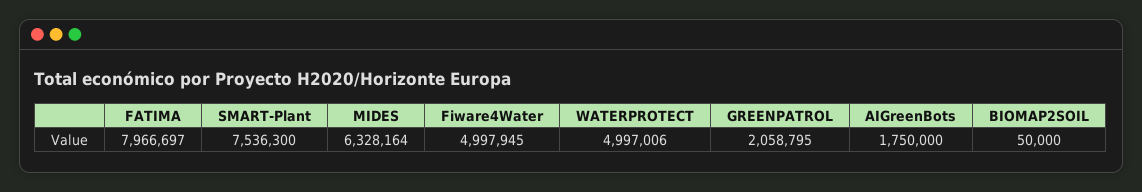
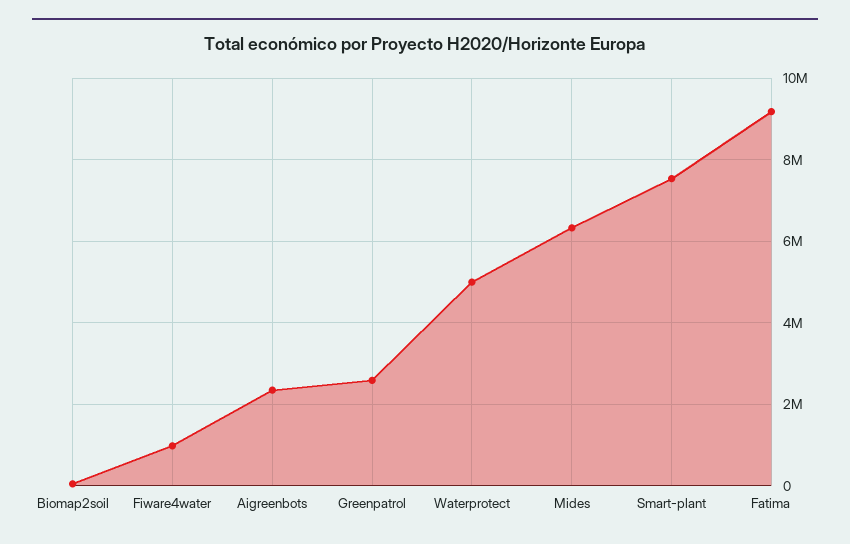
FATIMA: 7966697 -> 9200000
Fiware4Water: 4997945 -> 1000000
GREENPATROL: 2058795 -> 2600000
AIGreenBots: 1750000 -> 2400000

